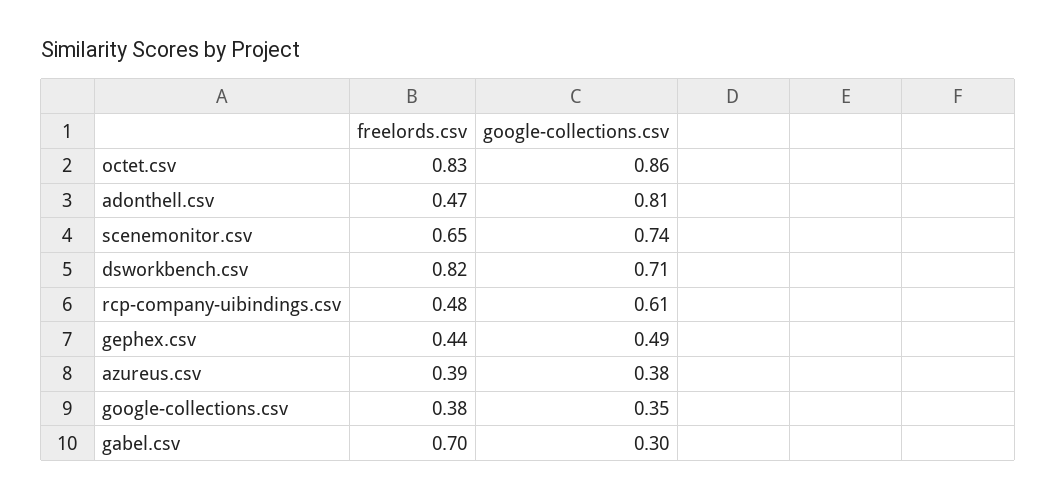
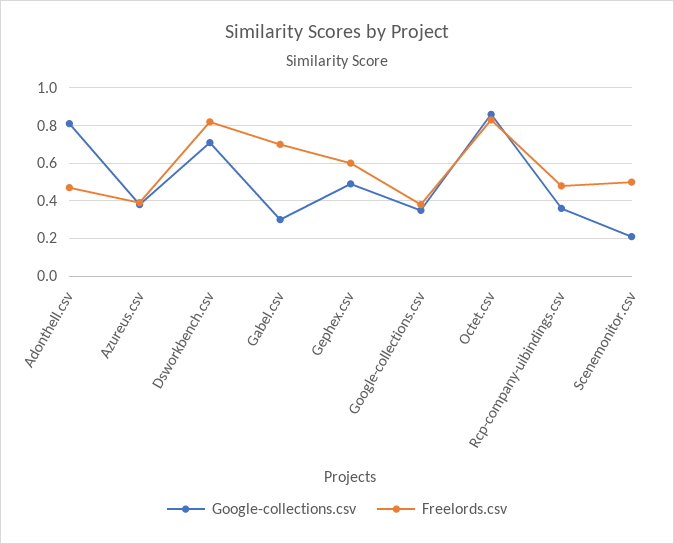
freelords.csv, scenemonitor.csv: 0.65 -> 0.5
google-collections.csv, scenemonitor.csv: 0.74 -> 0.2
google-collections.csv, rcp-company-uibindings.csv: 0.61 -> 0.35
freelords.csv, gephex.csv: 0.44 -> 0.6

